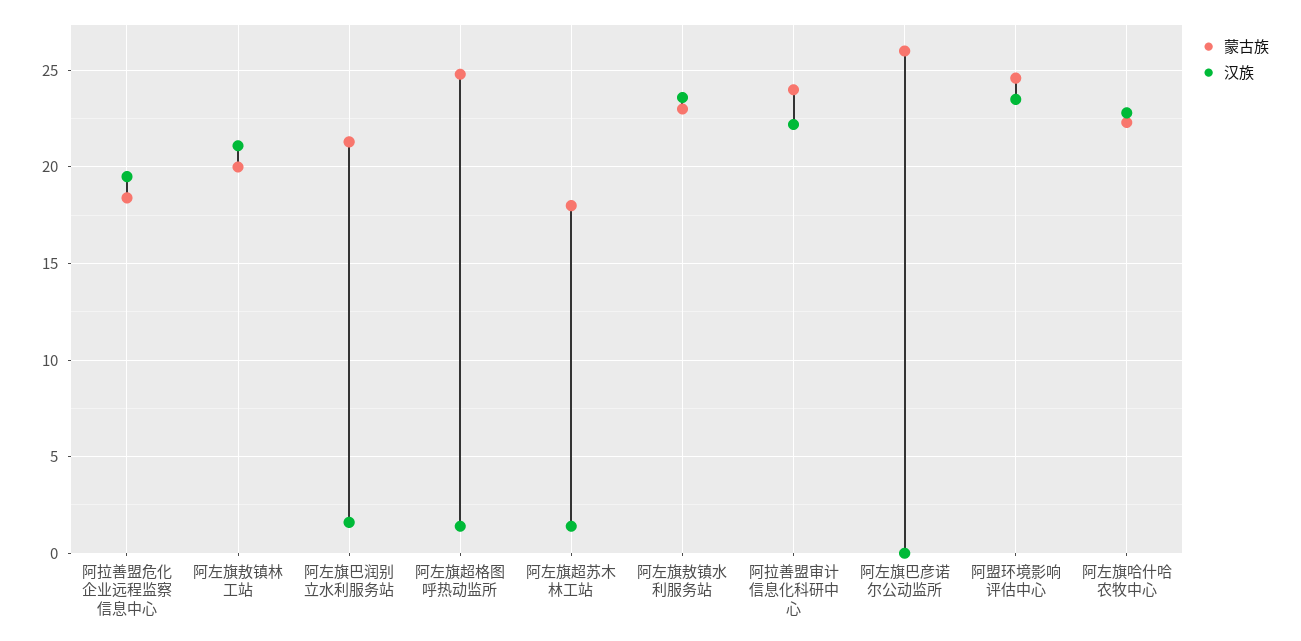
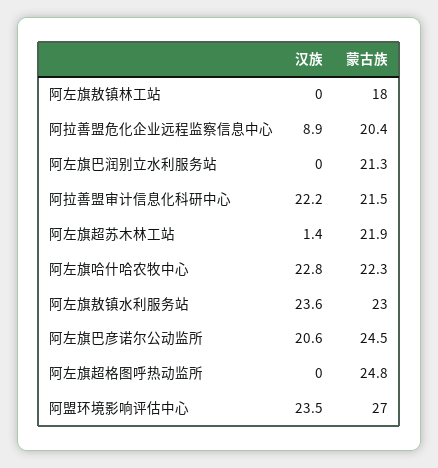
蒙古族, 阿拉善盟危化企业远程监察信息中心: 18.5 -> 20.4
汉族, 阿拉善盟危化企业远程监察信息中心: 19.5 -> 8.9
蒙古族, 阿左旗敖镇林工站: 20 -> 18
汉族, 阿左旗敖镇林工站: 21 -> 0
汉族, 阿左旗巴润别立水利服务站: 1.5 -> 0
汉族, 阿左旗超格图呼热动监所: 1.5 -> 0
蒙古族, 阿左旗超苏木林工站: 18 -> 21.9
蒙古族, 阿拉善盟审计信息化科研中心: 24 -> 21.5
蒙古族, 阿左旗巴彦诺尔公动监所: 26 -> 24.5
汉族, 阿左旗巴彦诺尔公动监所: 0 -> 20.6
蒙古族, 阿盟环境影响评估中心: 24.5 -> 27

